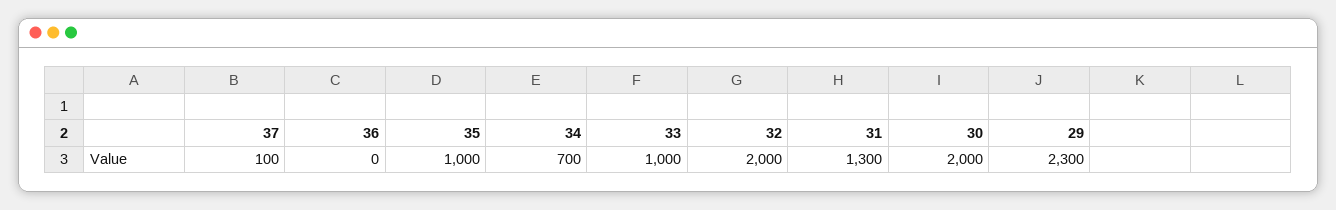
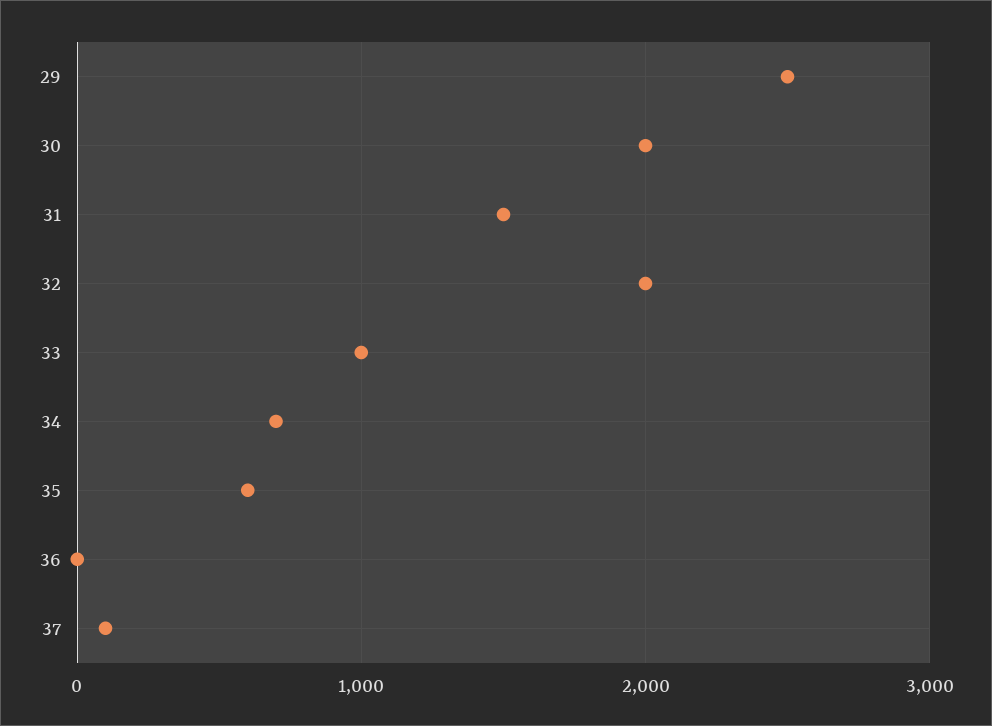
35: 1000 -> 600
31: 1300 -> 1500
29: 2300 -> 2500

